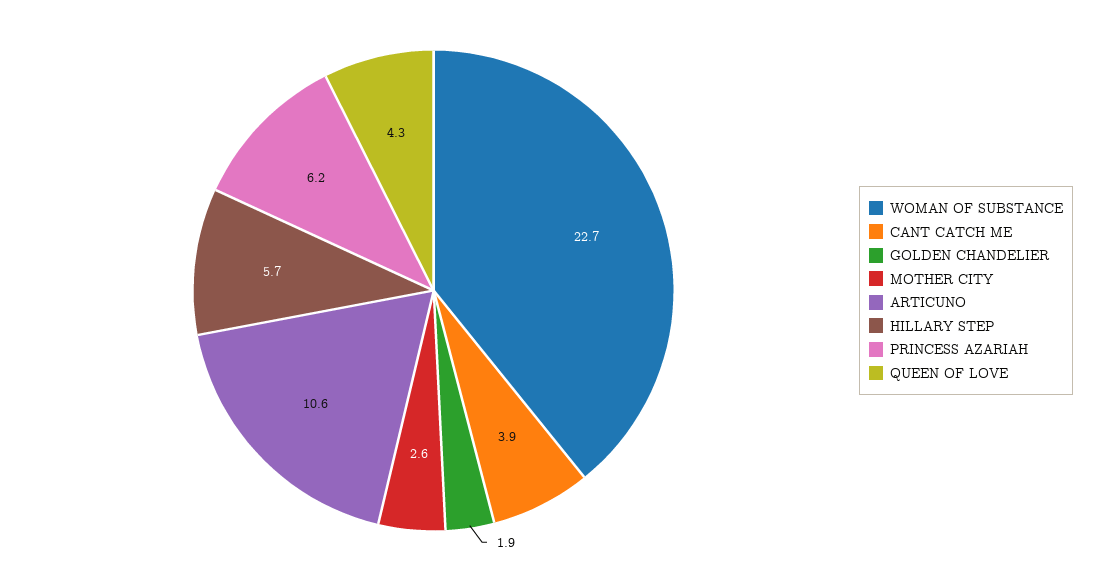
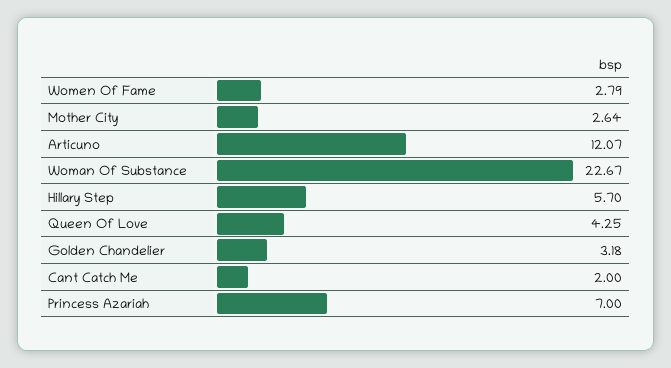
CANT CATCH ME: 3.9 -> 2
GOLDEN CHANDELIER: 1.9 -> 3.18
ARTICUNO: 10.6 -> 12.07
PRINCESS AZARIAH: 6.2 -> 7
Women Of Fame: none -> 2.79

